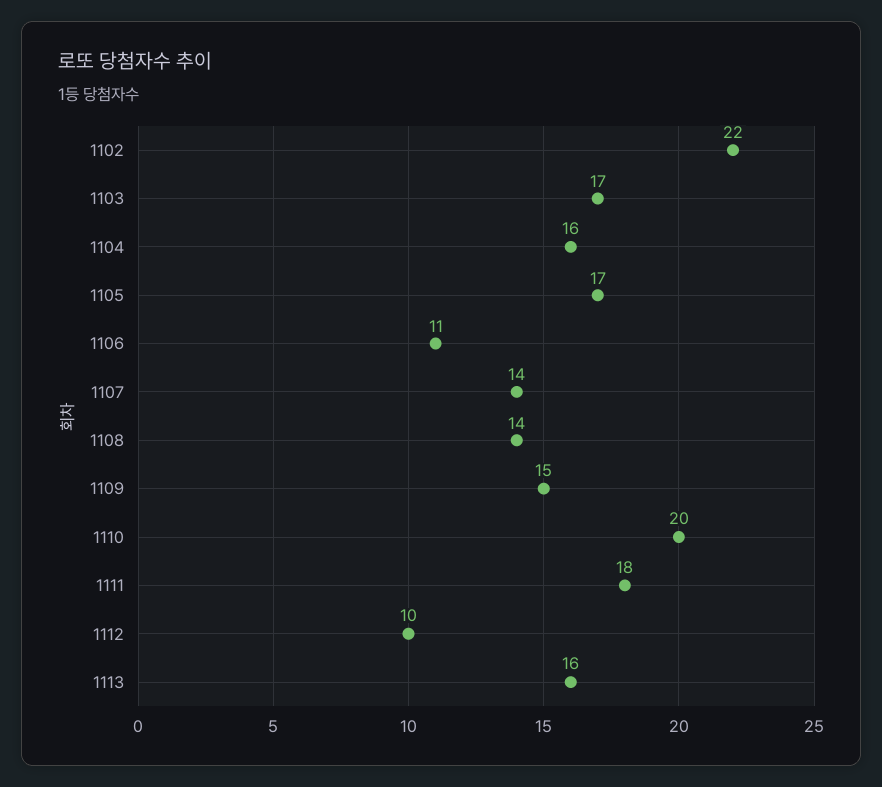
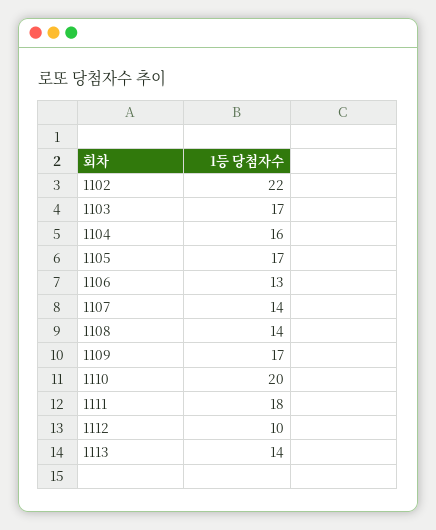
1106: 11 -> 13
1109: 15 -> 17
1113: 16 -> 14

